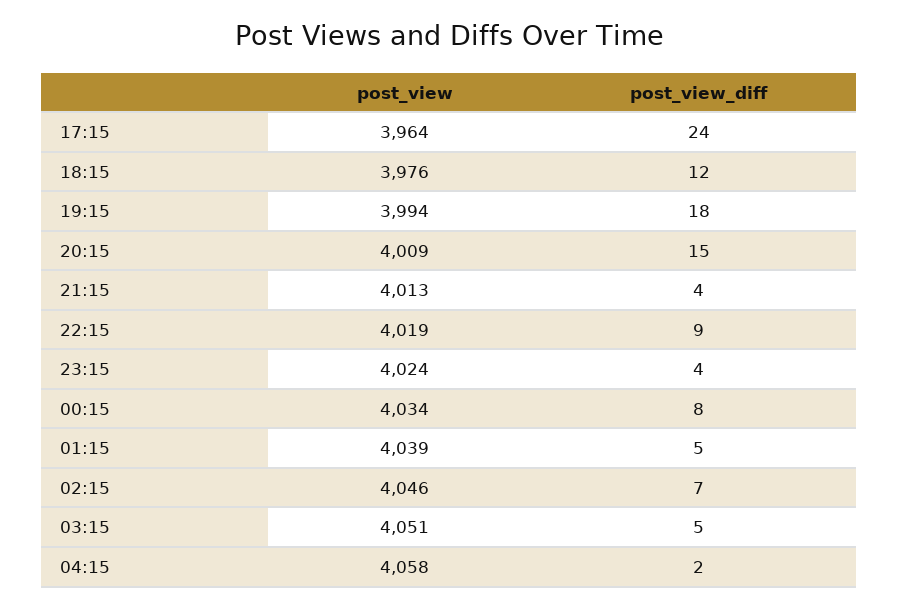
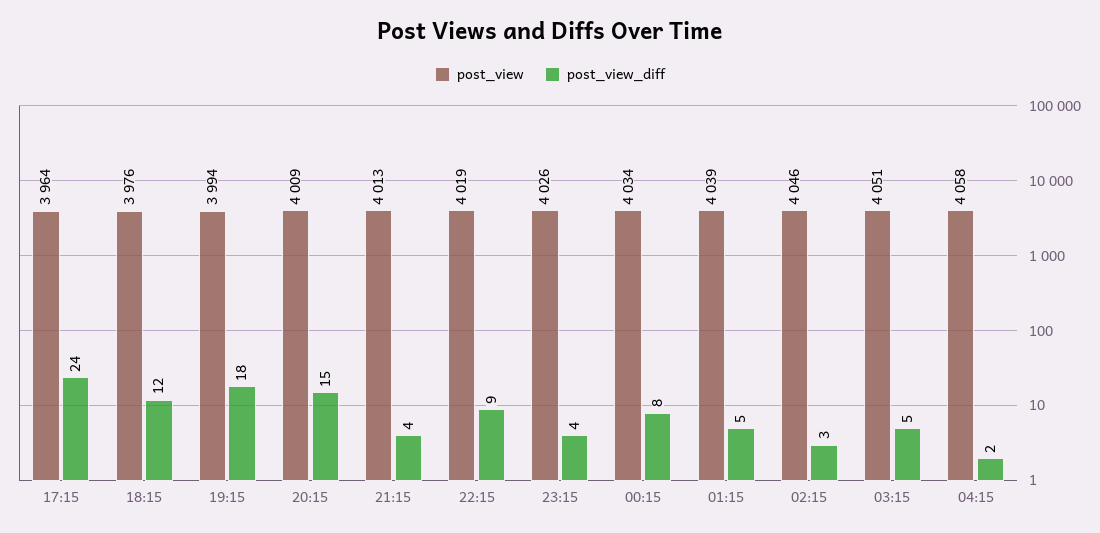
post_view, 23:15: 4024 -> 4026
post_view_diff, 02:15: 7 -> 3

